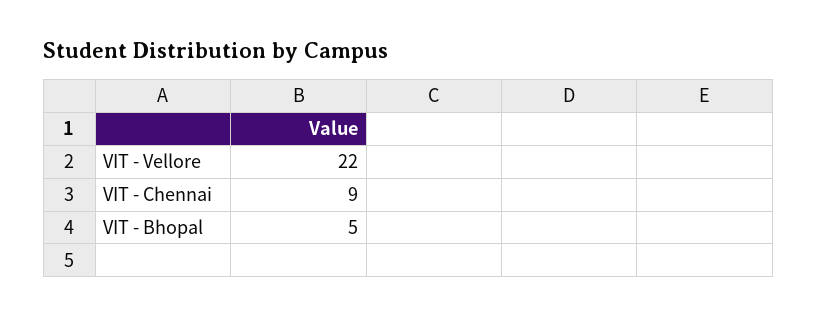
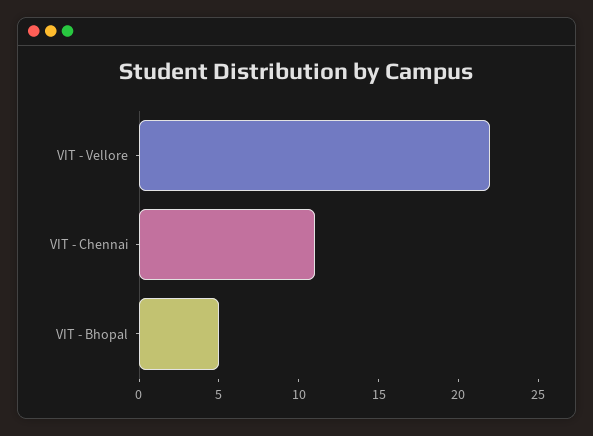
VIT - Chennai: 9 -> 11

